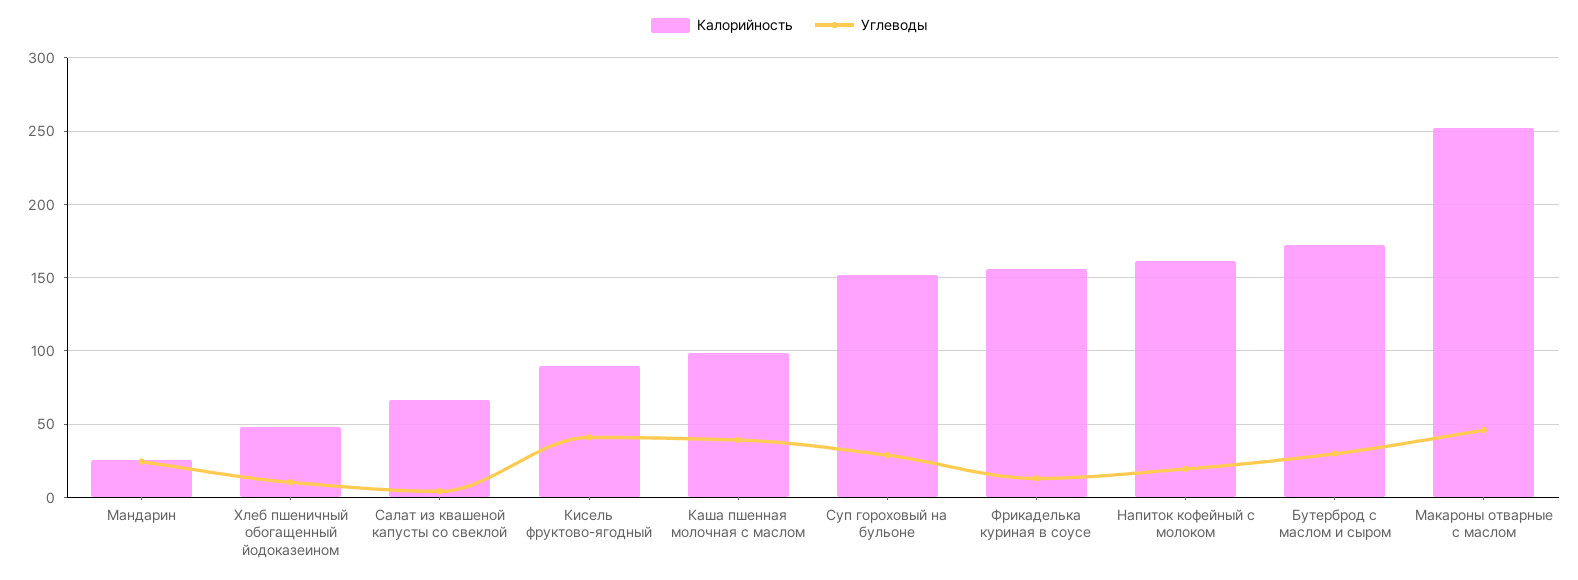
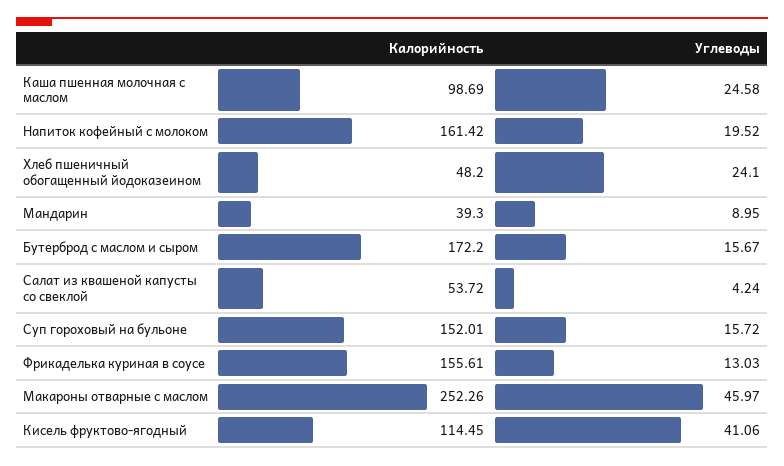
Калорийность, Мандарин: 25 -> 39.3
Углеводы, Мандарин: 25 -> 8.95
Углеводы, Хлеб пшеничный обогащенный йодоказеином: 10 -> 24.1
Калорийность, Салат из квашеной капусты со свеклой: 65 -> 53.72
Калорийность, Кисель фруктово-ягодный: 90 -> 114.45
Углеводы, Каша пшенная молочная с маслом: 40 -> 24.58
Углеводы, Суп гороховый на бульоне: 30 -> 15.72
Углеводы, Бутерброд с маслом и сыром: 30 -> 15.67

